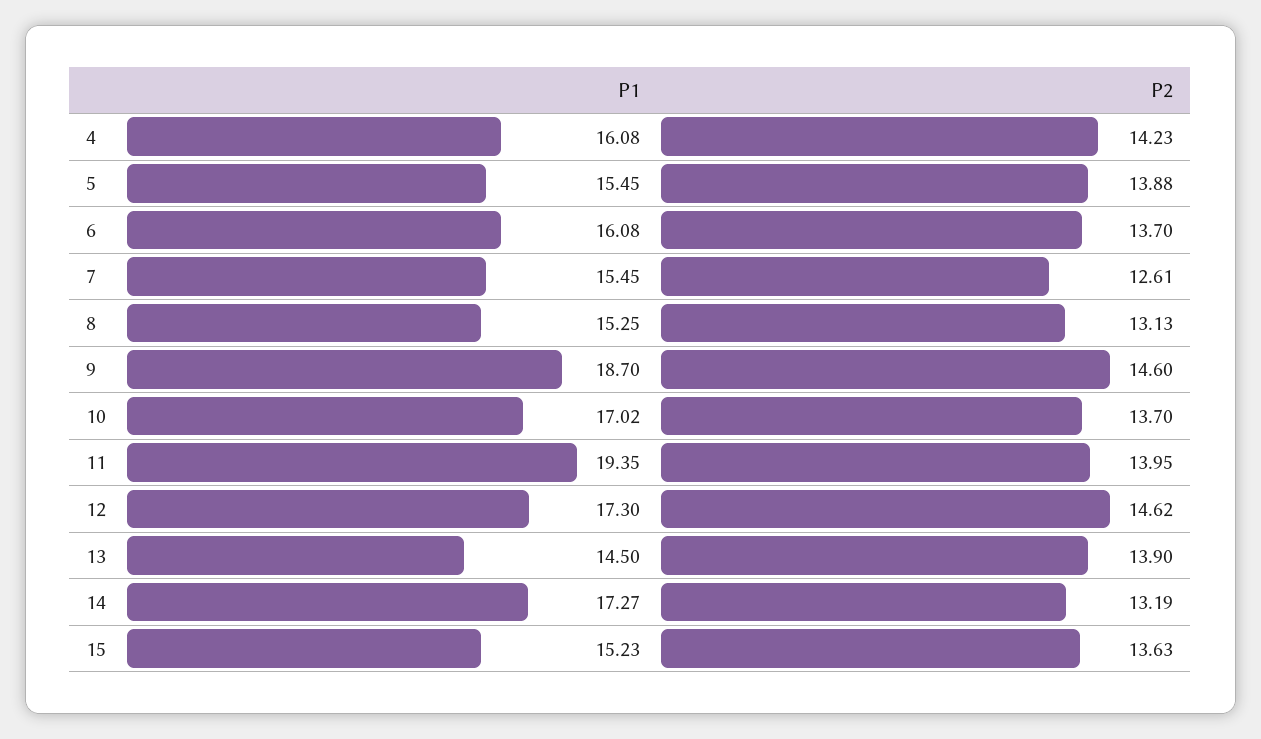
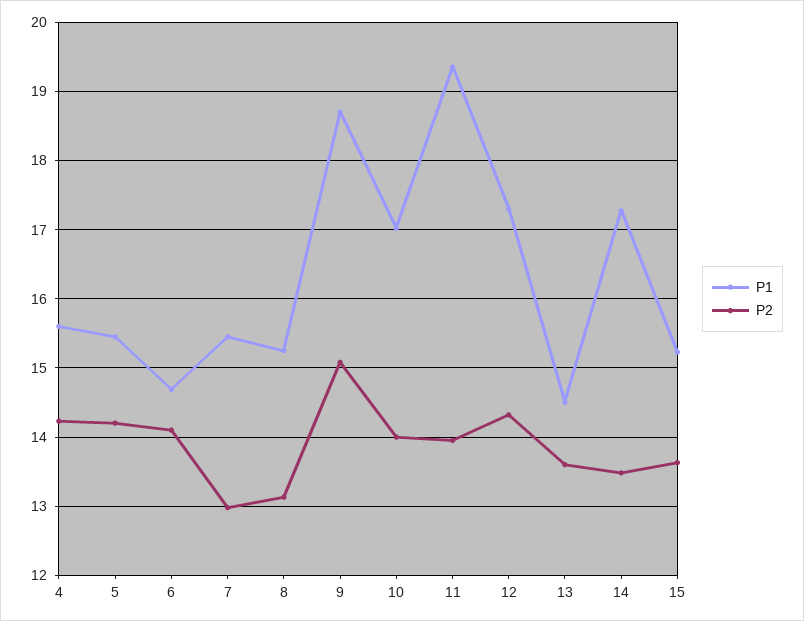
P1, 4: 16.08 -> 15.6
P2, 5: 13.88 -> 14.2
P1, 6: 16.08 -> 14.7
P2, 6: 13.7 -> 14.1
P2, 7: 12.61 -> 13
P2, 9: 14.6 -> 15.1
P2, 10: 13.7 -> 14
P2, 12: 14.62 -> 14.3
P2, 13: 13.9 -> 13.6
P2, 14: 13.19 -> 13.5

